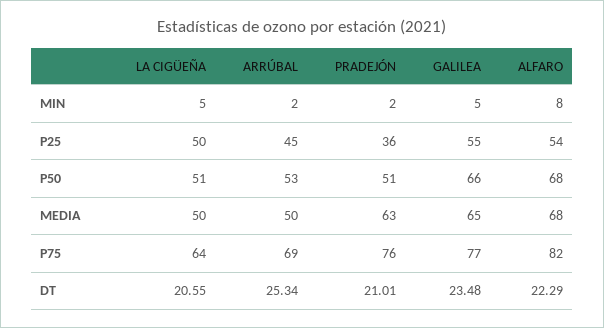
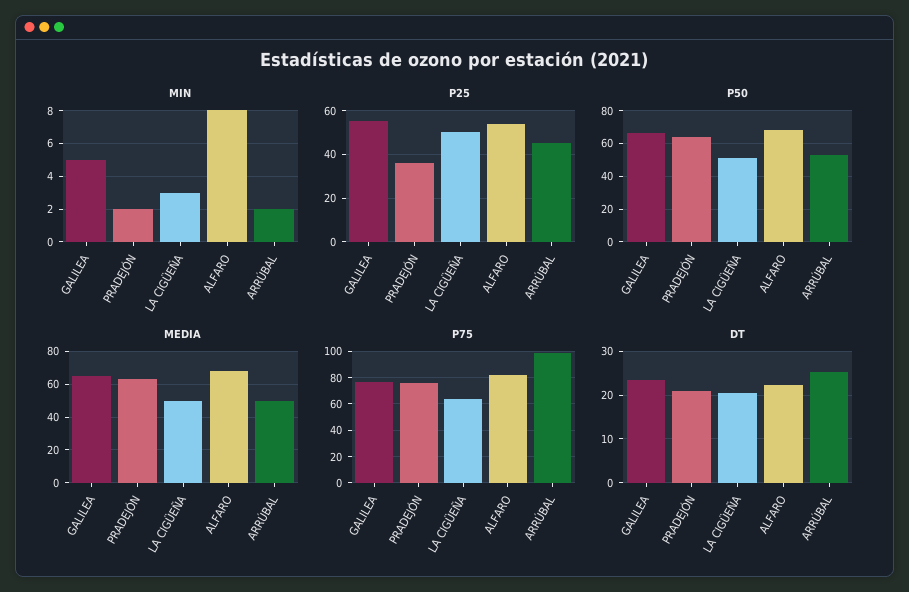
MIN, LA CIGÜEÑA: 5 -> 3
P50, PRADEJÓN: 51 -> 65
P75, ARRÚBAL: 69 -> 100

